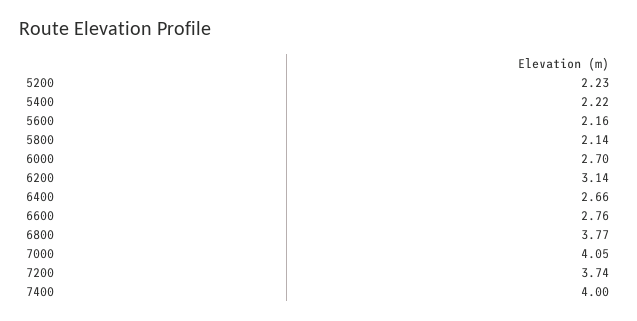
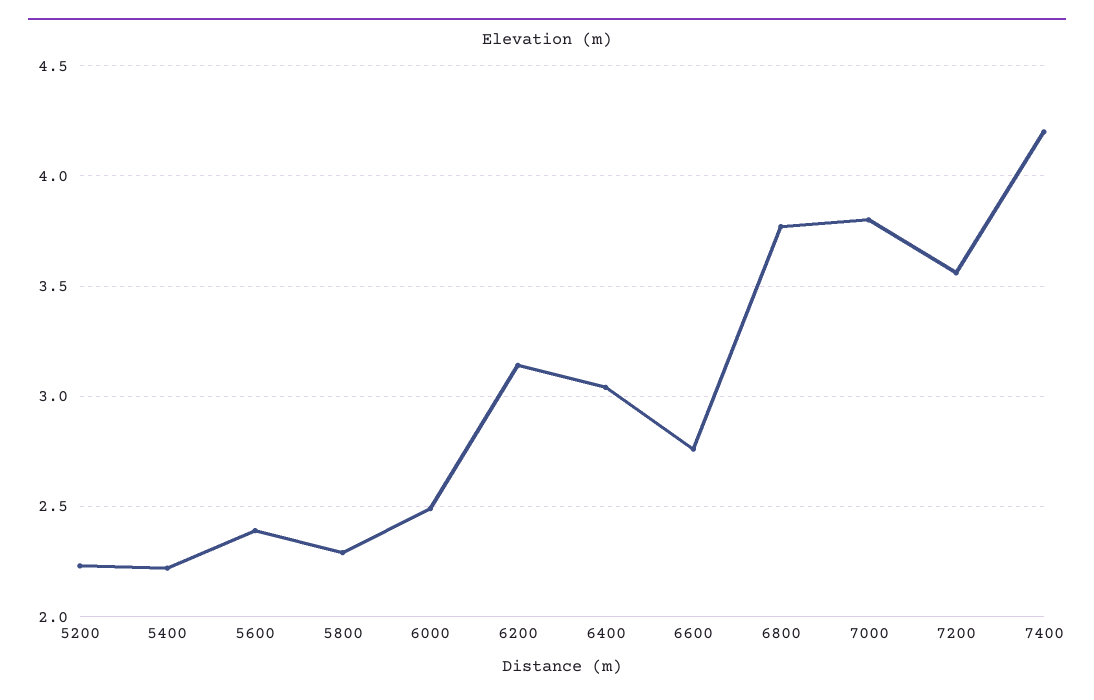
5600: 2.16 -> 2.4
5800: 2.14 -> 2.3
6000: 2.7 -> 2.5
6400: 2.66 -> 3.05
7000: 4.05 -> 3.8
7200: 3.74 -> 3.55
7400: 4 -> 4.2

